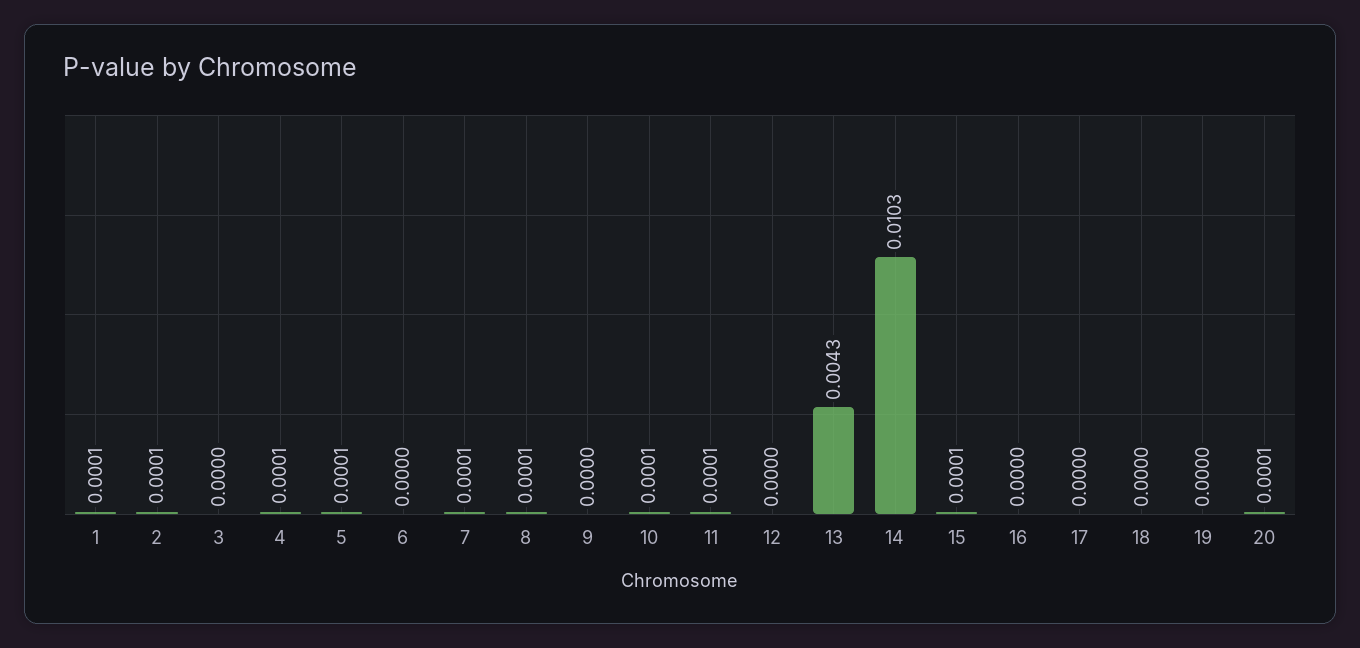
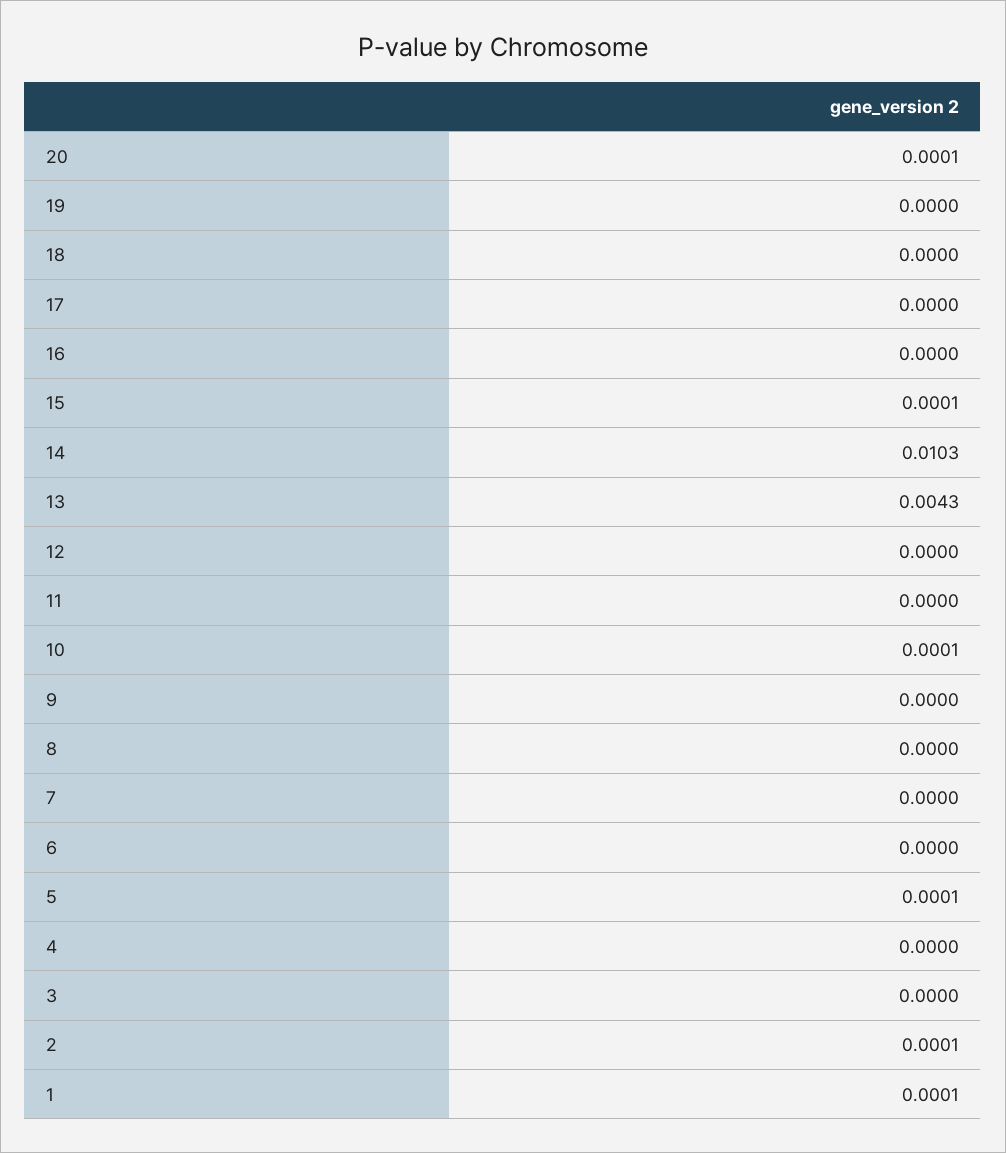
4: 0.0001 -> 0
7: 0.0001 -> 0
8: 0.0001 -> 0
11: 0.0001 -> 0

